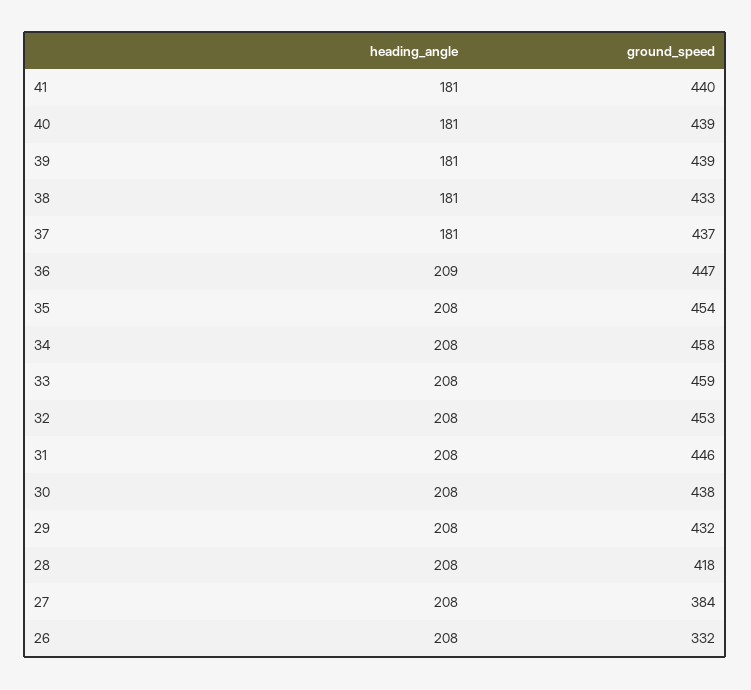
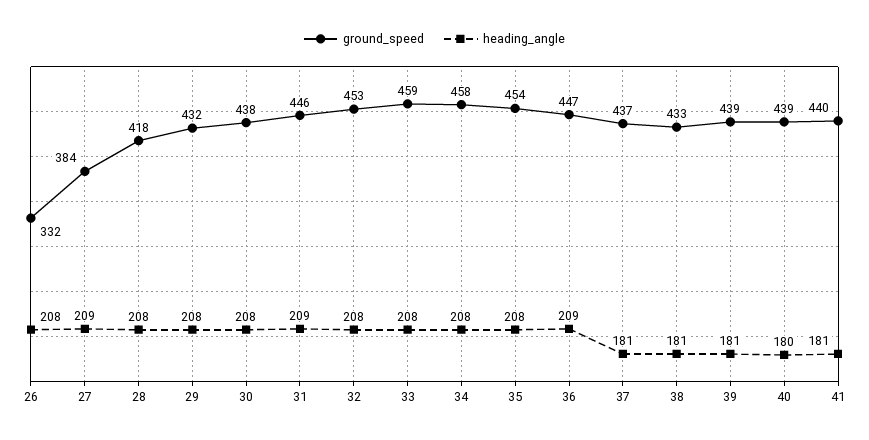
heading_angle, 40: 181 -> 180
heading_angle, 31: 208 -> 209
heading_angle, 27: 208 -> 209

